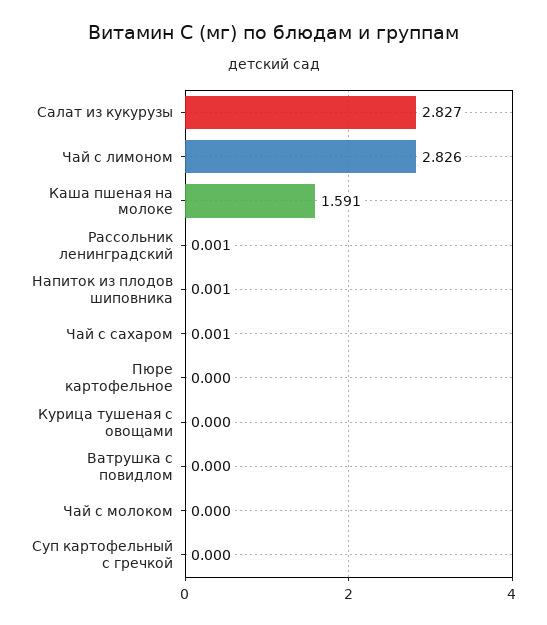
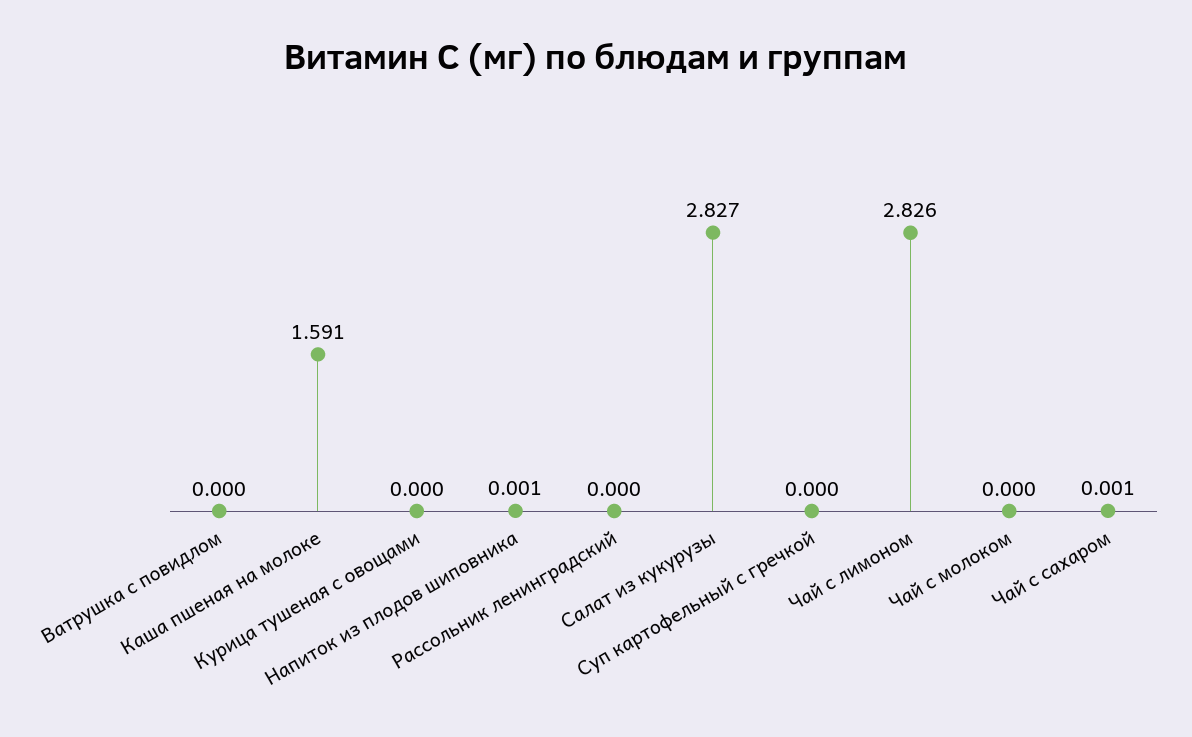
Рассольник ленинградский: 0.001 -> 0
Пюре картофельное: 0 -> none

